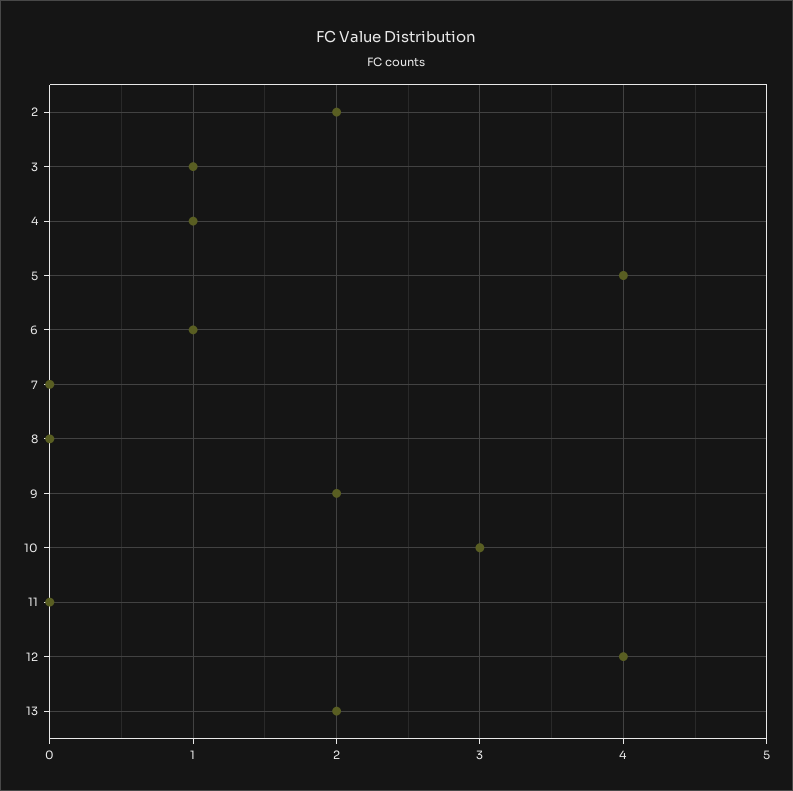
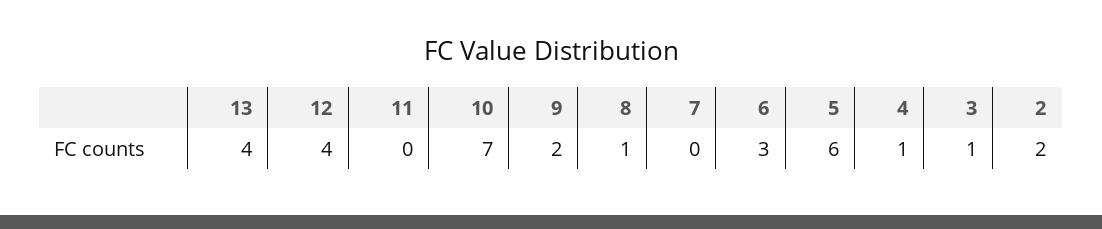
5: 4 -> 6
6: 1 -> 3
8: 0 -> 1
10: 3 -> 7
13: 2 -> 4

